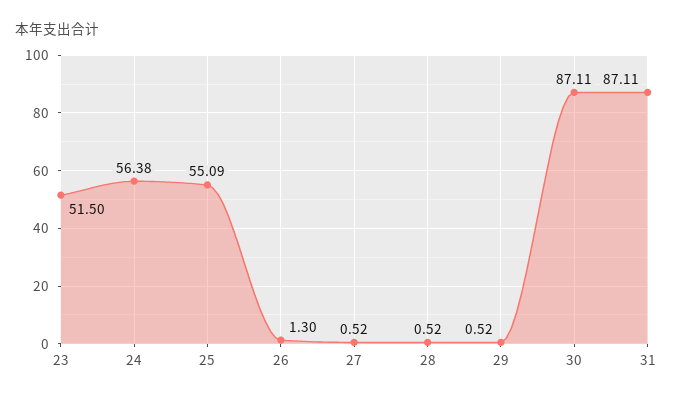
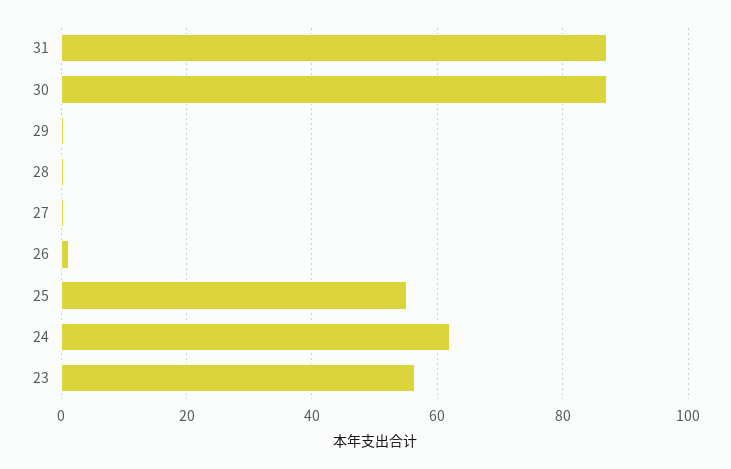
23: 51.5 -> 56
24: 56.38 -> 62

